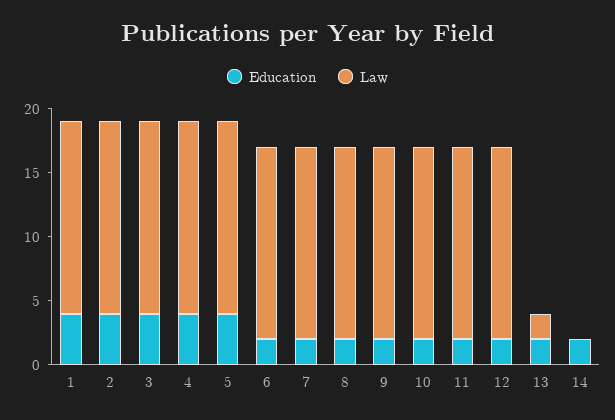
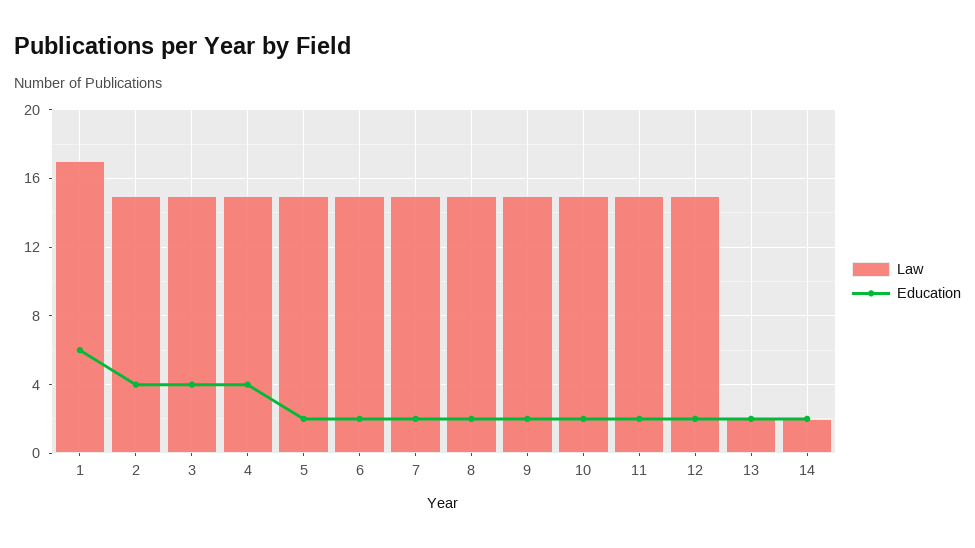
Education, 1: 4 -> 6
Law, 1: 15 -> 17
Education, 5: 4 -> 2
Law, 14: 0 -> 2

